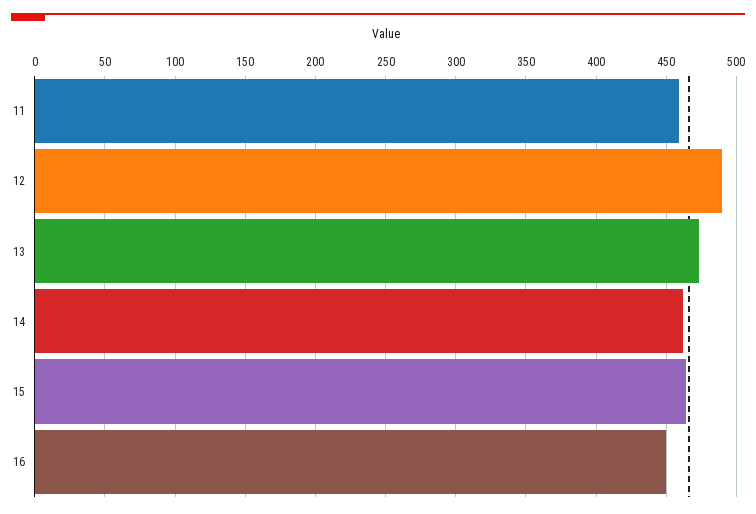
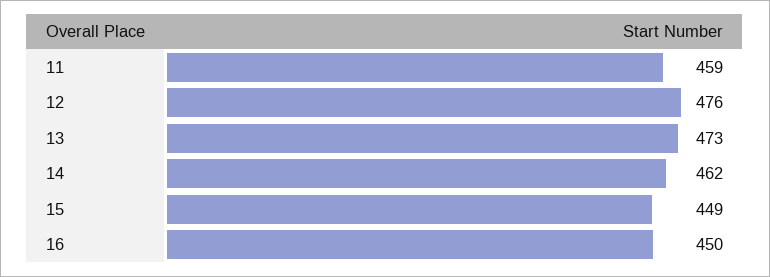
12: 490 -> 476
15: 465 -> 449

